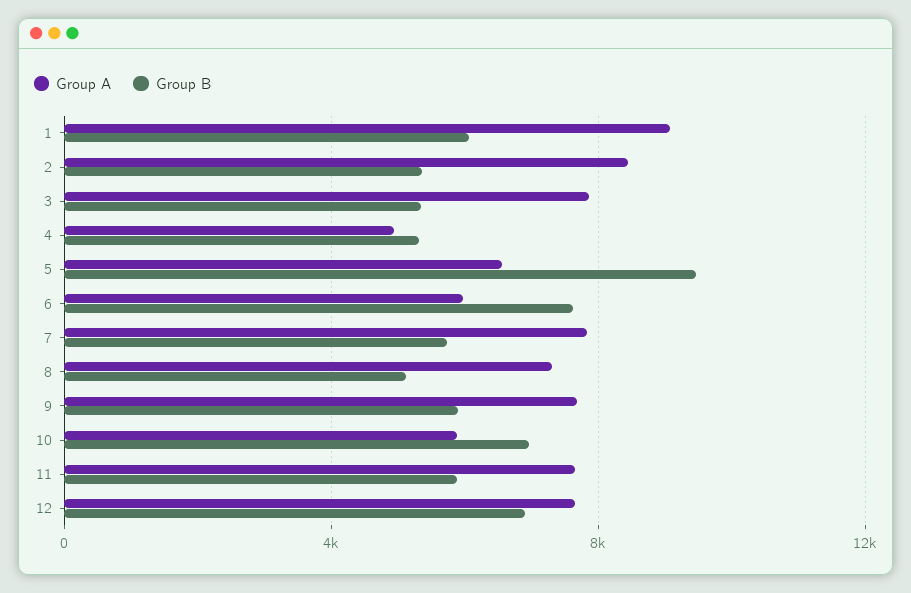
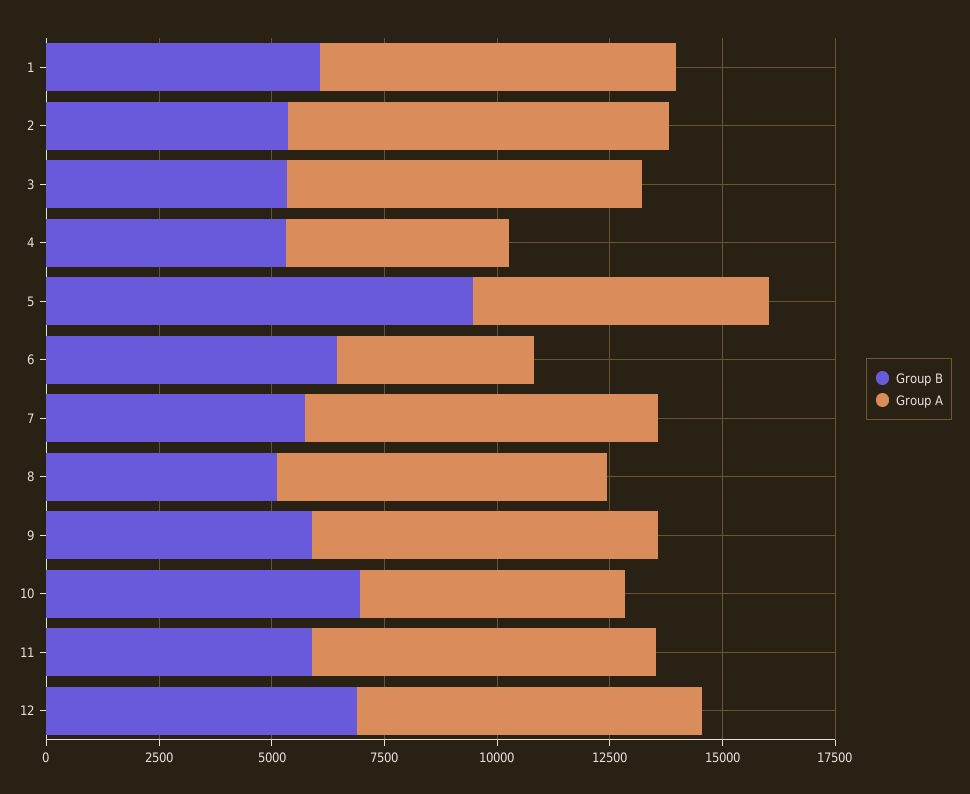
Group A, 1: 9000 -> 8000
Group A, 6: 6000 -> 4500
Group B, 6: 7500 -> 6500

